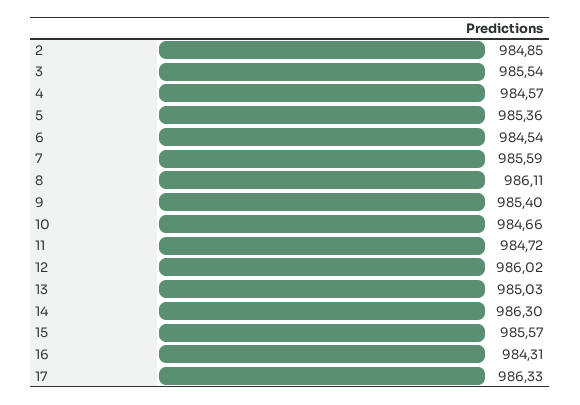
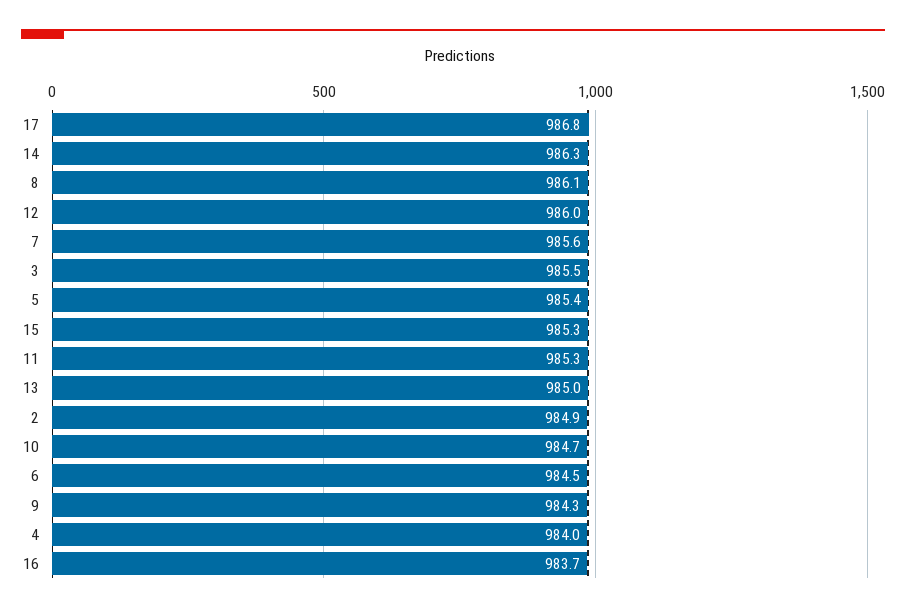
4: 984.57 -> 984
9: 985.4 -> 984.3
11: 984.72 -> 985.3
15: 985.57 -> 985.3
16: 984.31 -> 983.7
17: 986.33 -> 986.8

